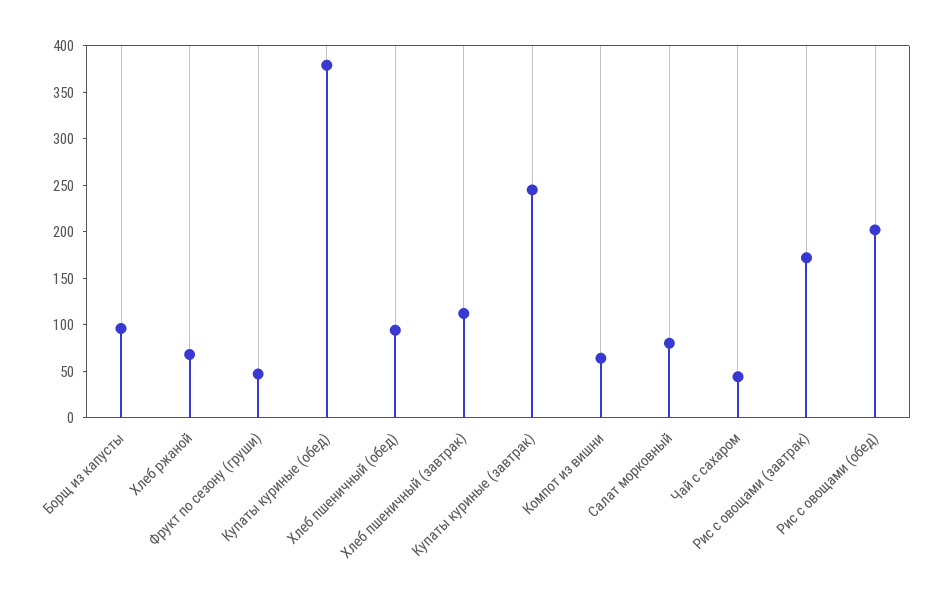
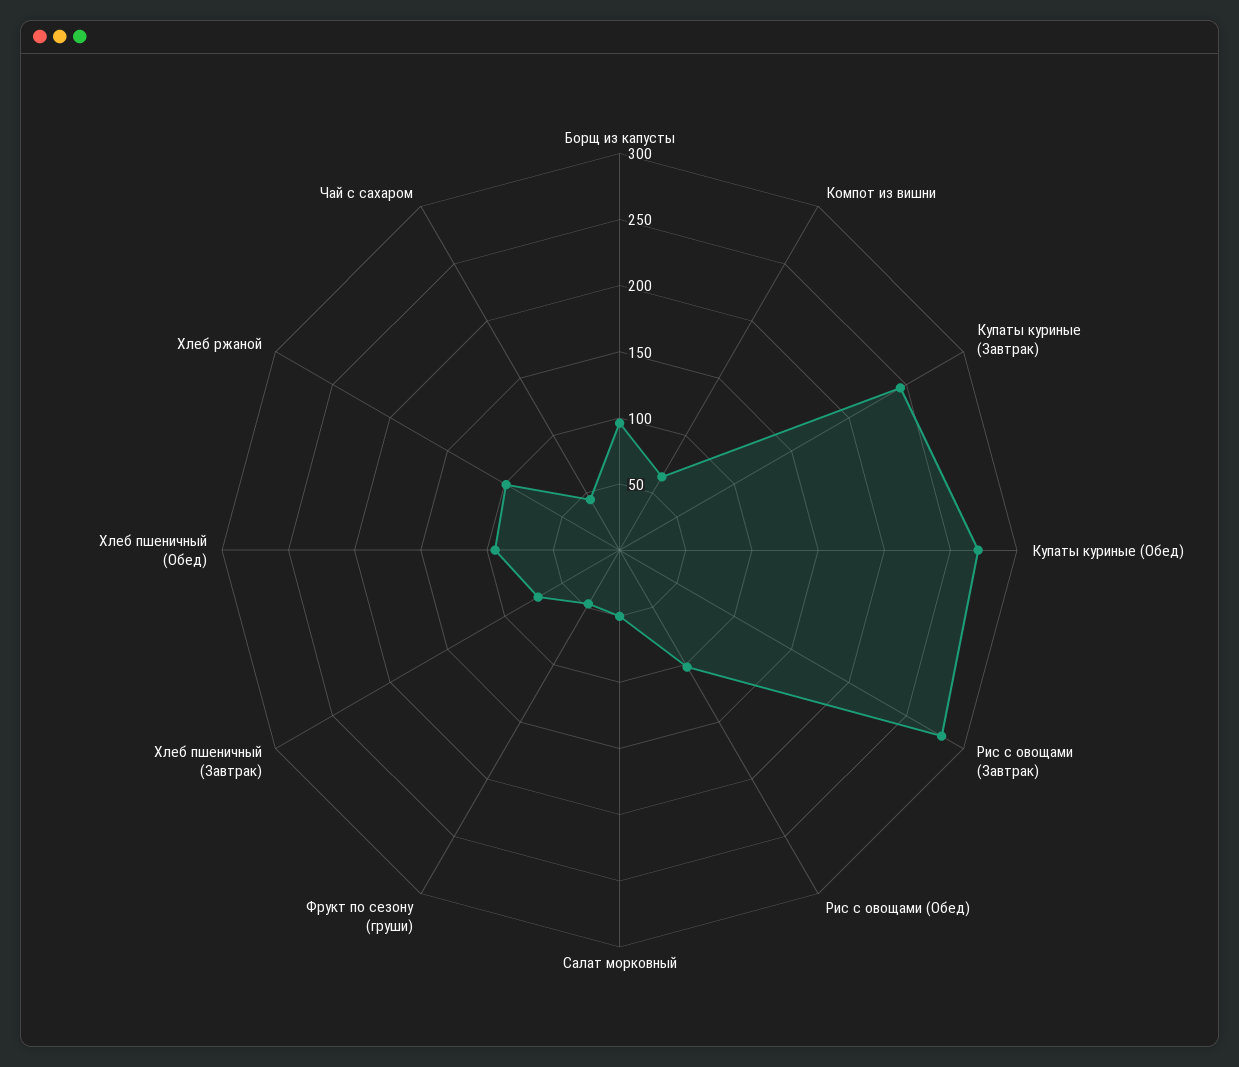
Хлеб ржаной: 70 -> 100
Купаты куриные (обед): 380 -> 270
Хлеб пшеничный (завтрак): 110 -> 70
Салат морковный: 80 -> 50
Рис с овощами (завтрак): 170 -> 280
Рис с овощами (обед): 200 -> 100

